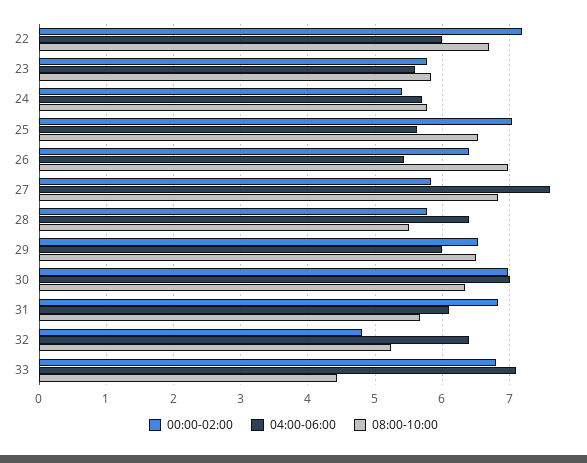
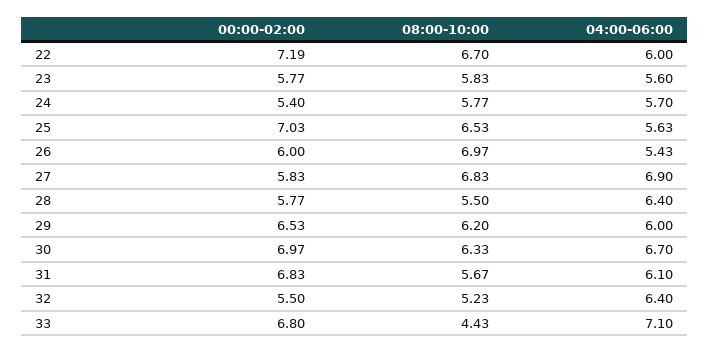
00:00-02:00, 26: 6.4 -> 6
04:00-06:00, 27: 7.6 -> 6.9
08:00-10:00, 29: 6.5 -> 6.2
04:00-06:00, 30: 7 -> 6.7
00:00-02:00, 32: 4.8 -> 5.5

